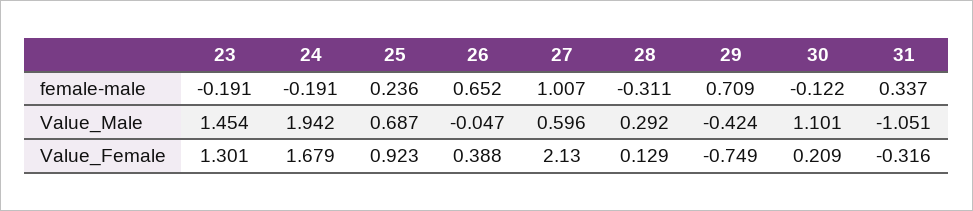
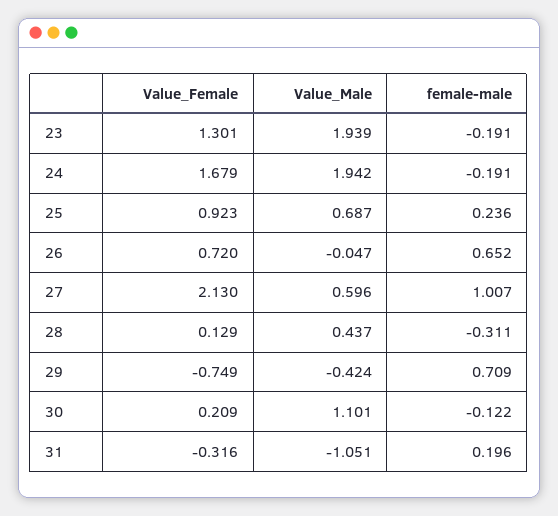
31, female-male: 0.337 -> 0.196
23, Value_Male: 1.454 -> 1.939
28, Value_Male: 0.292 -> 0.437
26, Value_Female: 0.388 -> 0.72

